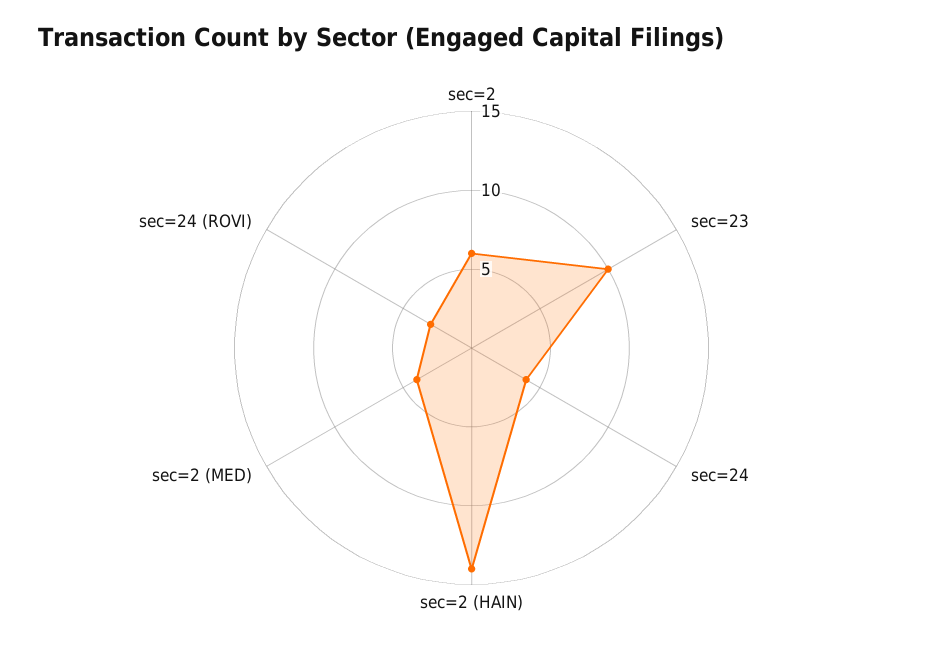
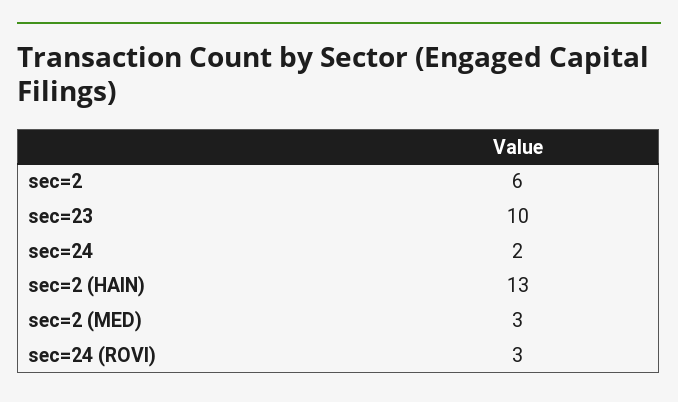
sec=24: 4 -> 2
sec=2 (HAIN): 14 -> 13
sec=2 (MED): 4 -> 3

